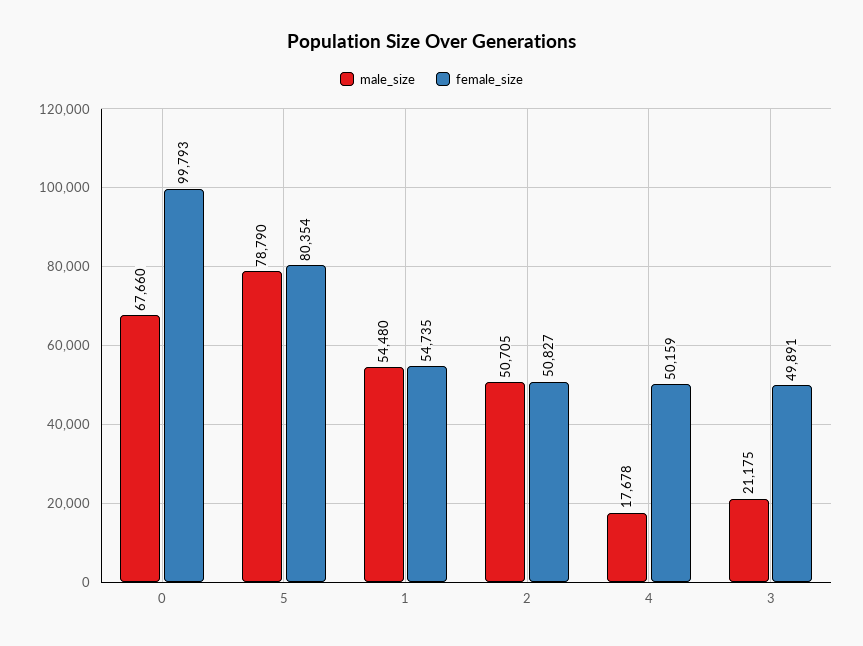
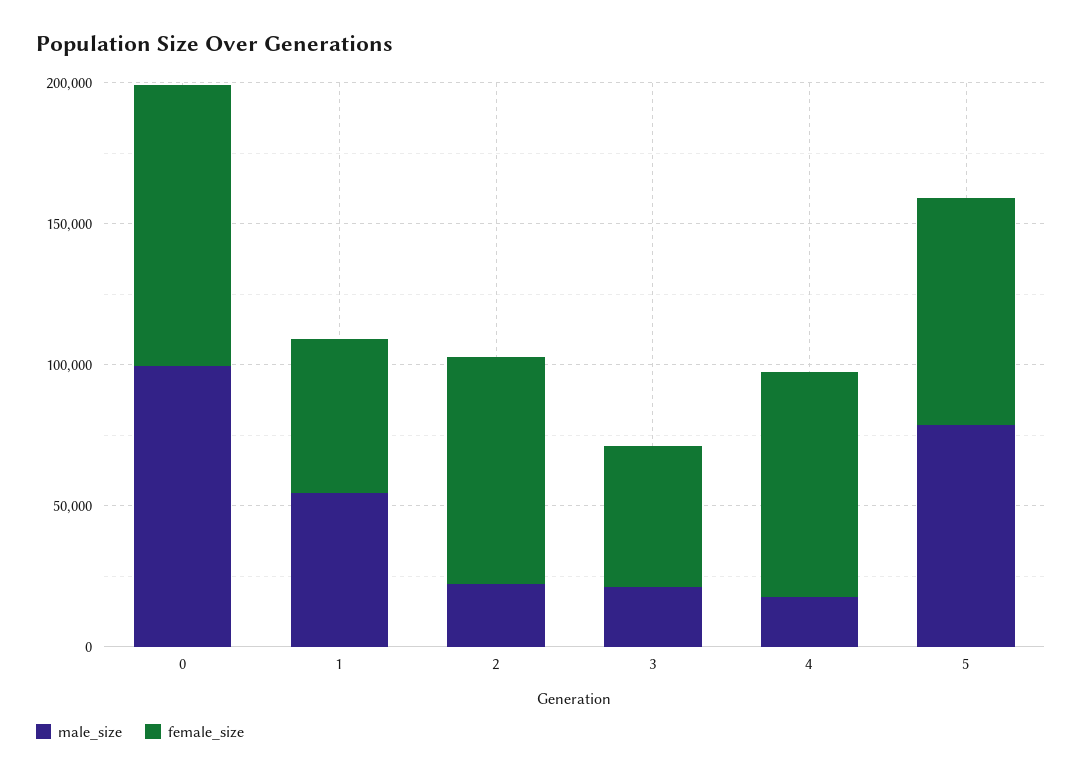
male_size, 0: 67660 -> 100000
male_size, 2: 50705 -> 20000
female_size, 2: 50827 -> 80000
female_size, 4: 50159 -> 80000

